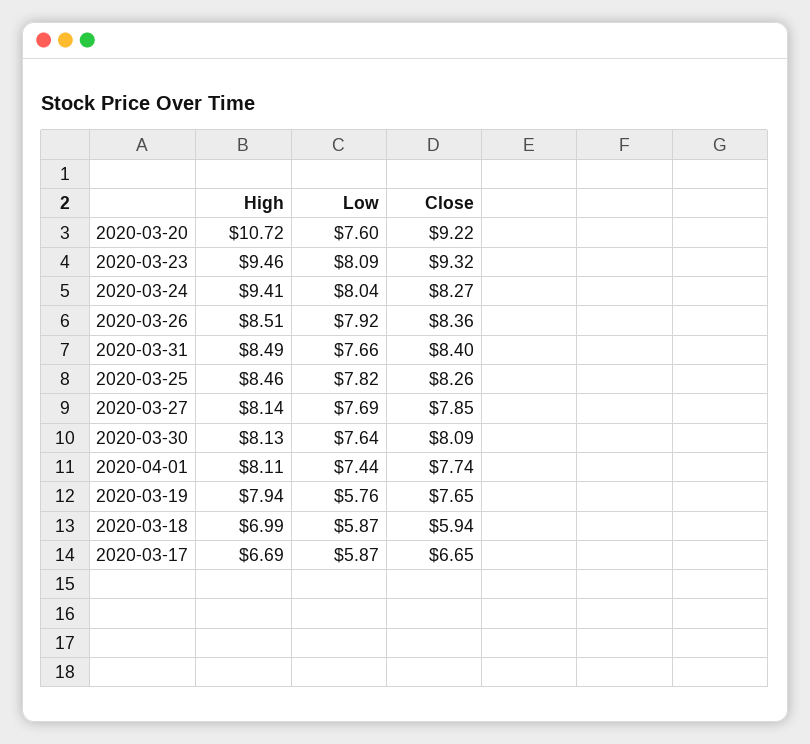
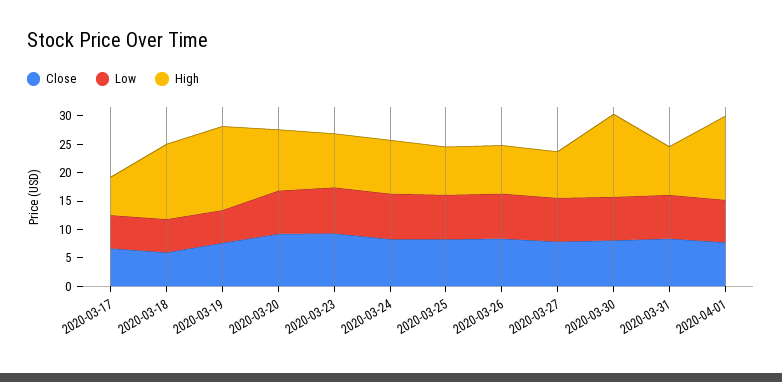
High, 2020-03-30: 8.13 -> 15
High, 2020-04-01: 8.11 -> 15
High, 2020-03-19: 7.94 -> 15
High, 2020-03-18: 6.99 -> 12.5

